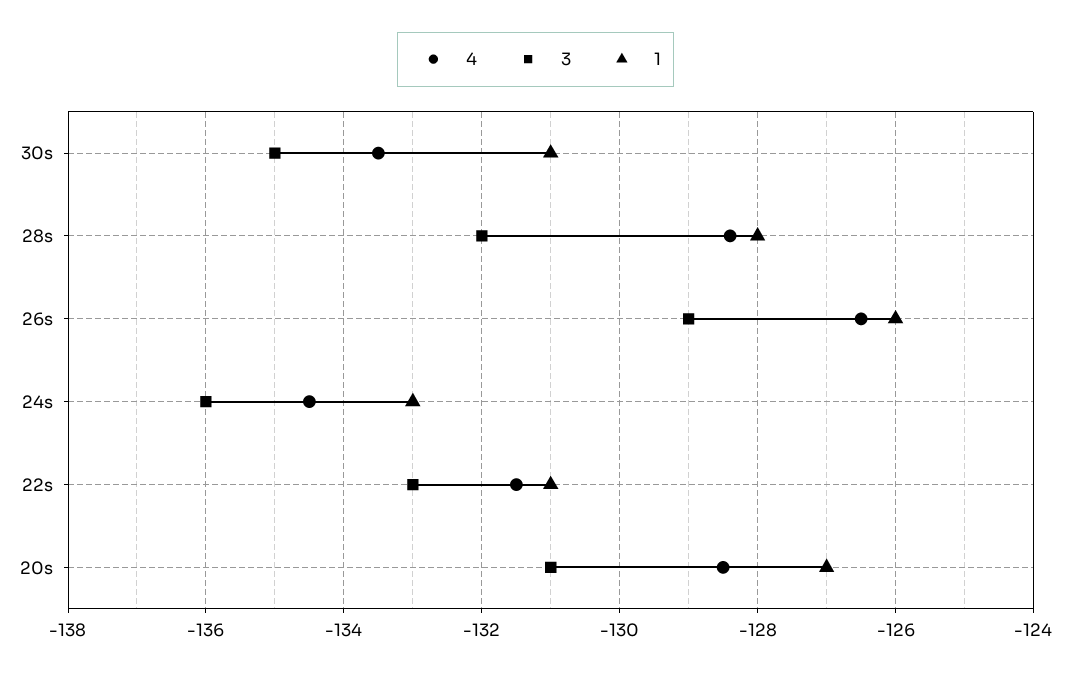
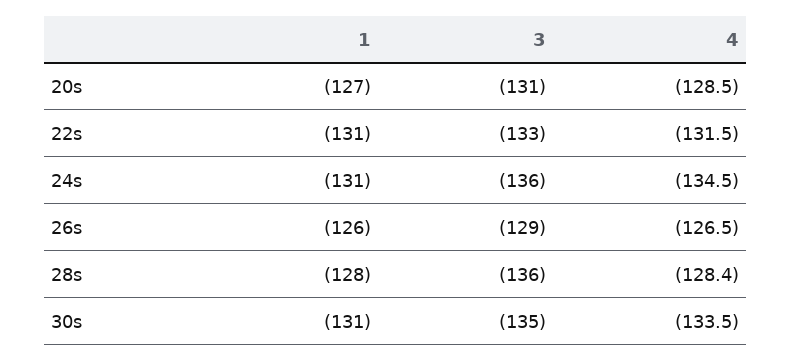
3, 28s: -132 -> -136
1, 24s: -133 -> -131

